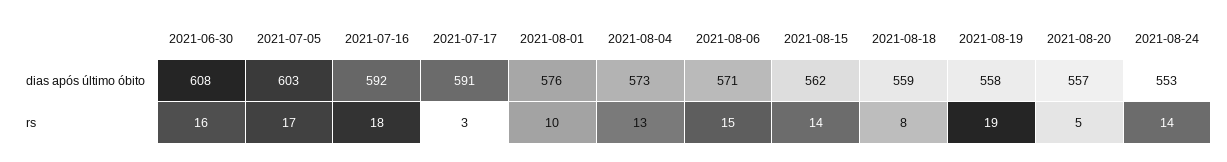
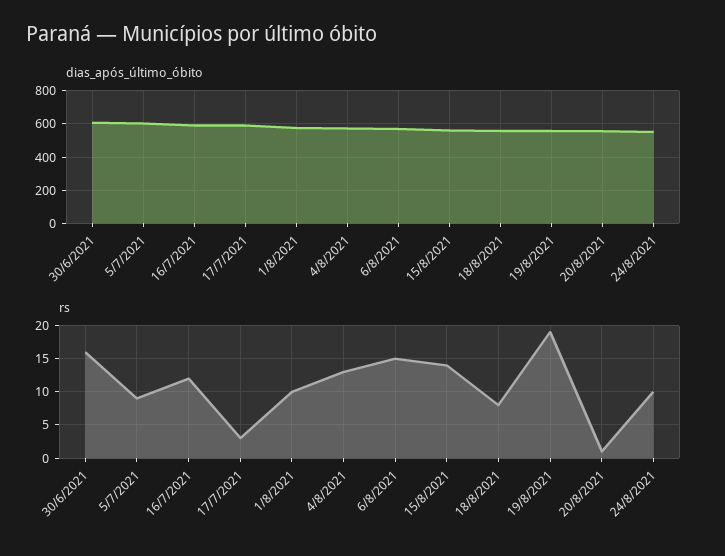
rs, 2021-07-05: 17 -> 9
rs, 2021-07-16: 18 -> 12
rs, 2021-08-20: 5 -> 1
rs, 2021-08-24: 14 -> 10

